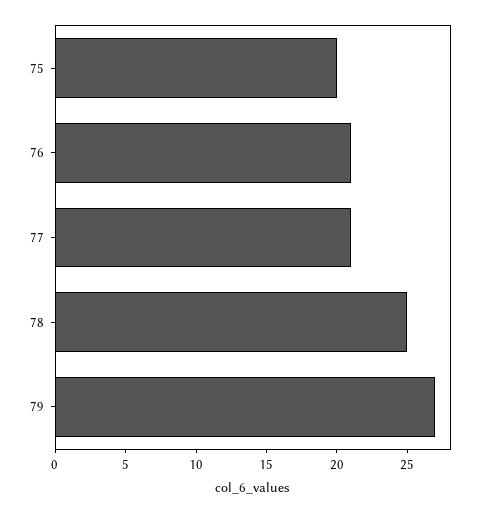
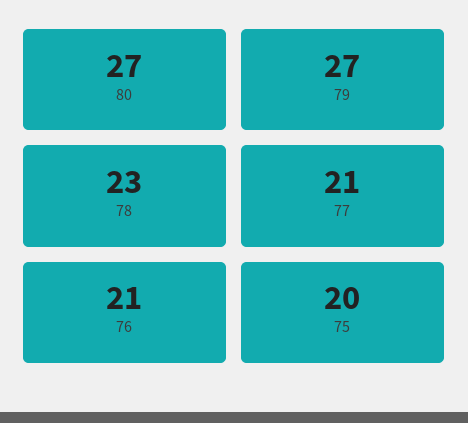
78: 25 -> 23
80: none -> 27

